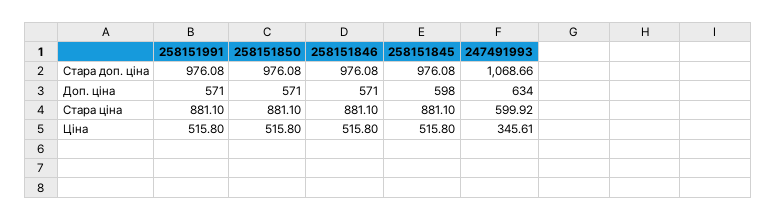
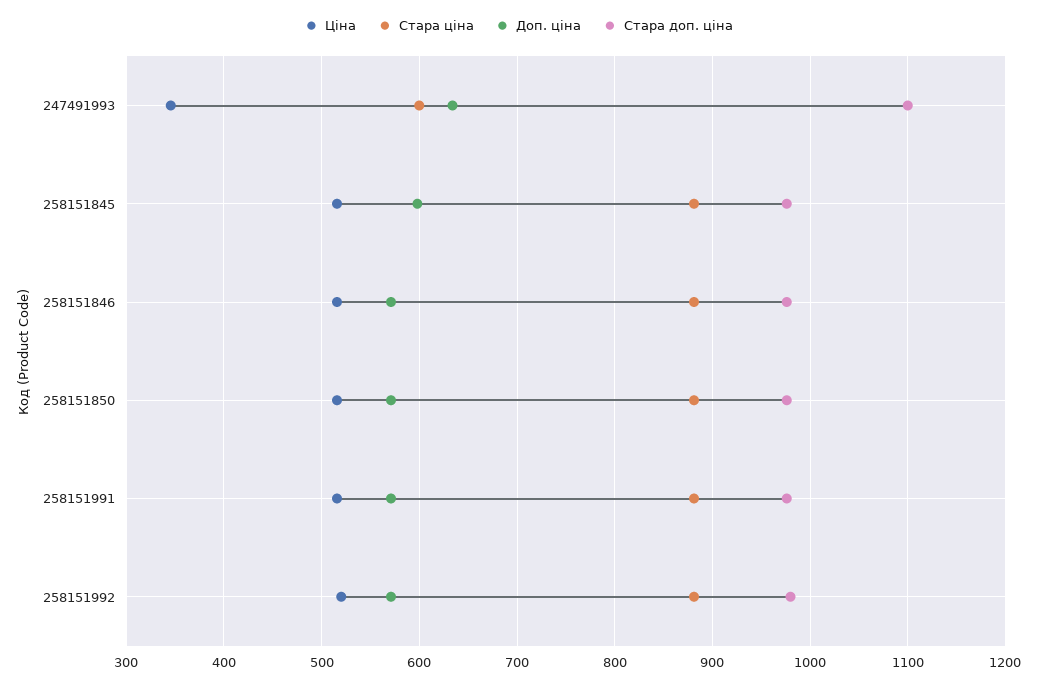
Стара доп. ціна, 247491993: 1068.66 -> 1100
Ціна, 258151992: none -> 520
Стара ціна, 258151992: none -> 880
Доп. ціна, 258151992: none -> 570
Стара доп. ціна, 258151992: none -> 980

